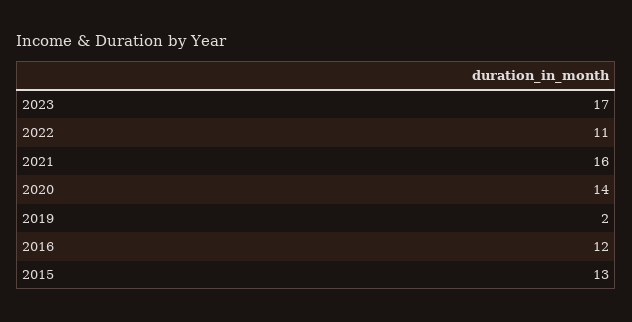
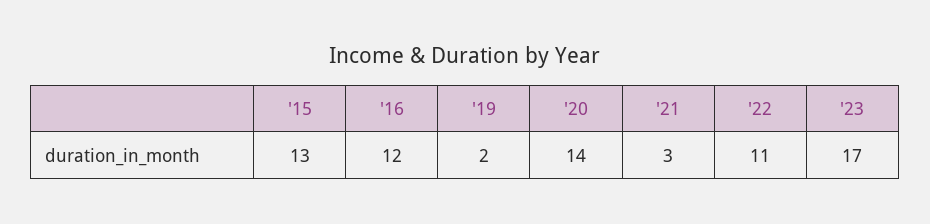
2021: 16 -> 3

